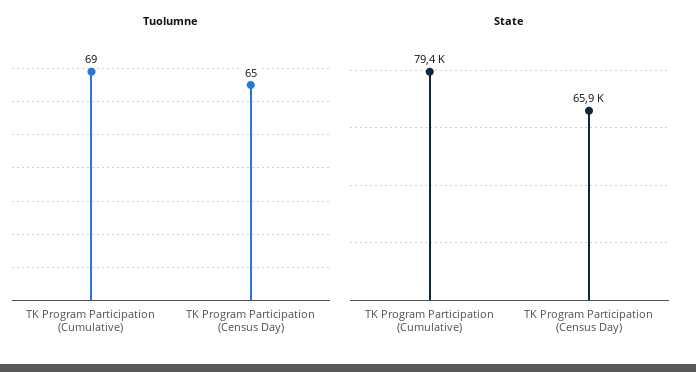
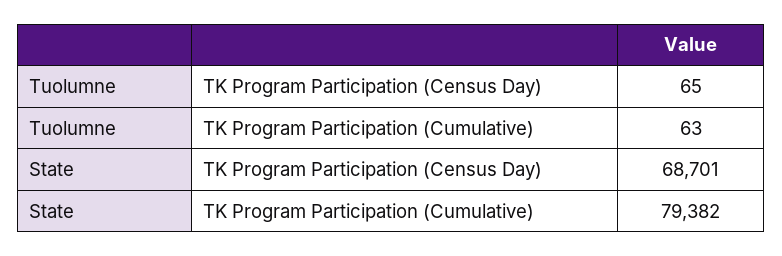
Tuolumne, TK Program Participation (Cumulative): 69 -> 63
State, TK Program Participation (Census Day): 65900 -> 68701

